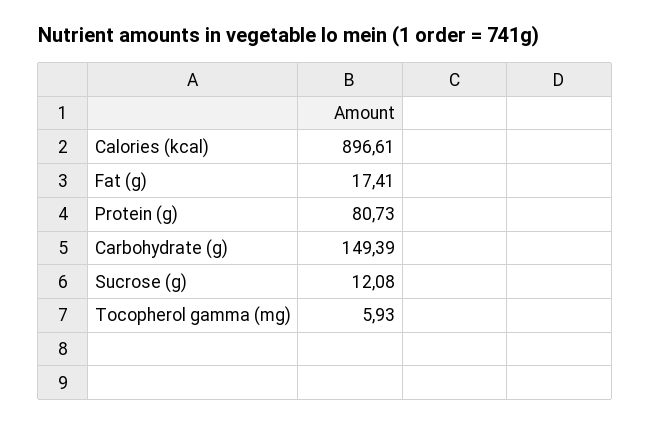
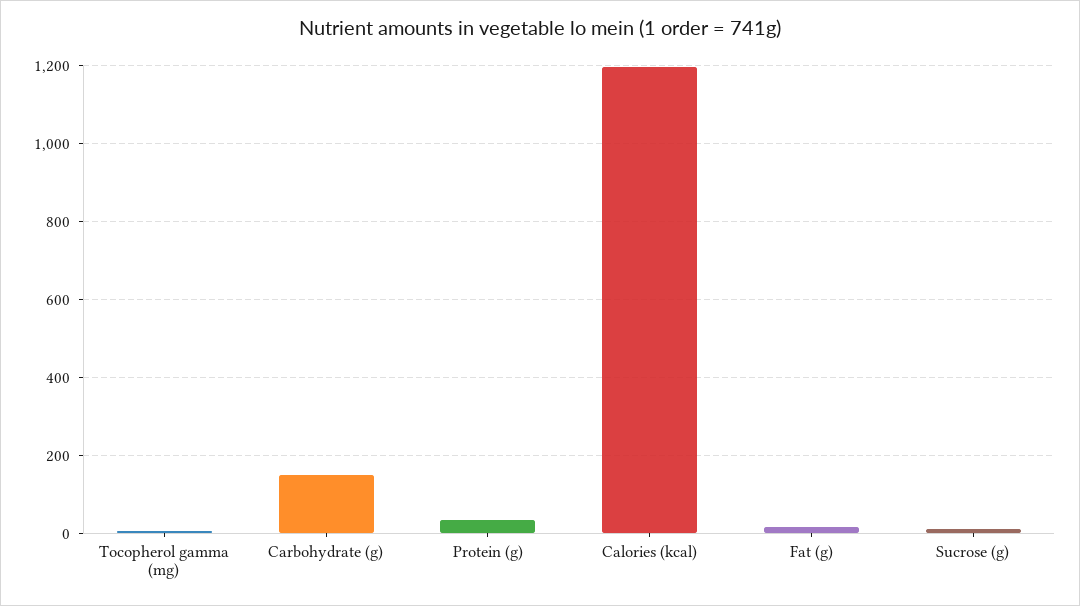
Calories (kcal): 896.61 -> 1200
Protein (g): 80.73 -> 40

